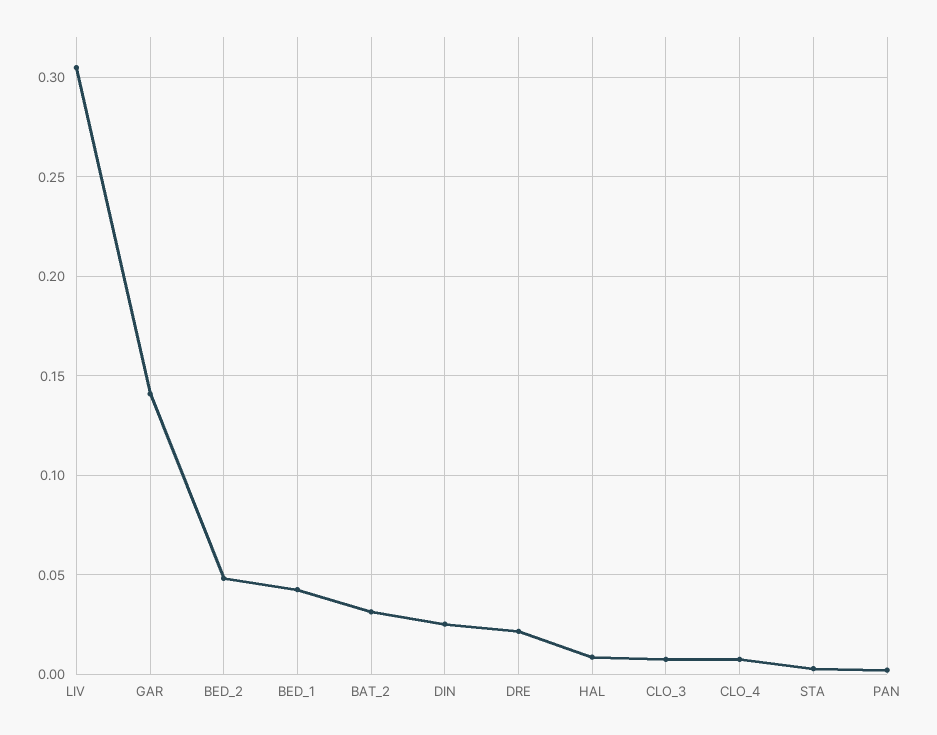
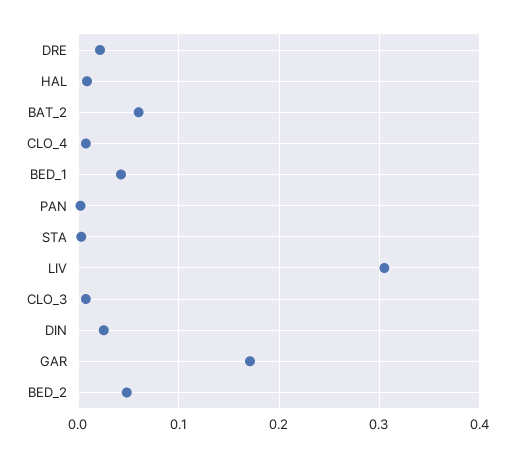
GAR: 0.14 -> 0.17
BAT_2: 0.03 -> 0.06

